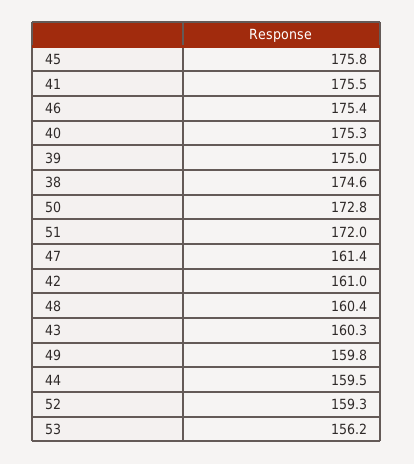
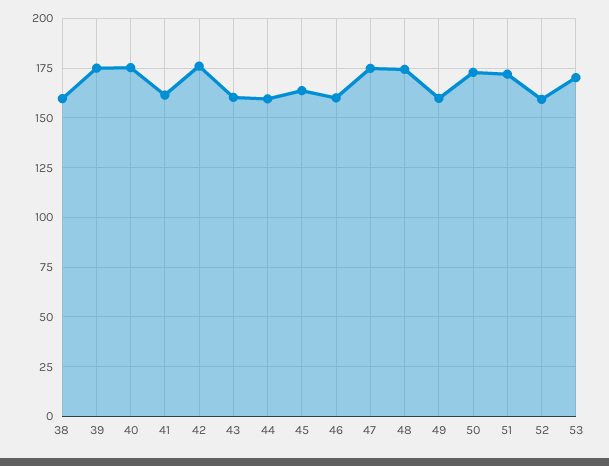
45: 175.8 -> 165
41: 175.5 -> 160
46: 175.4 -> 160
38: 174.6 -> 160
47: 161.4 -> 175
42: 161 -> 175
48: 160.4 -> 175
53: 156.2 -> 170

